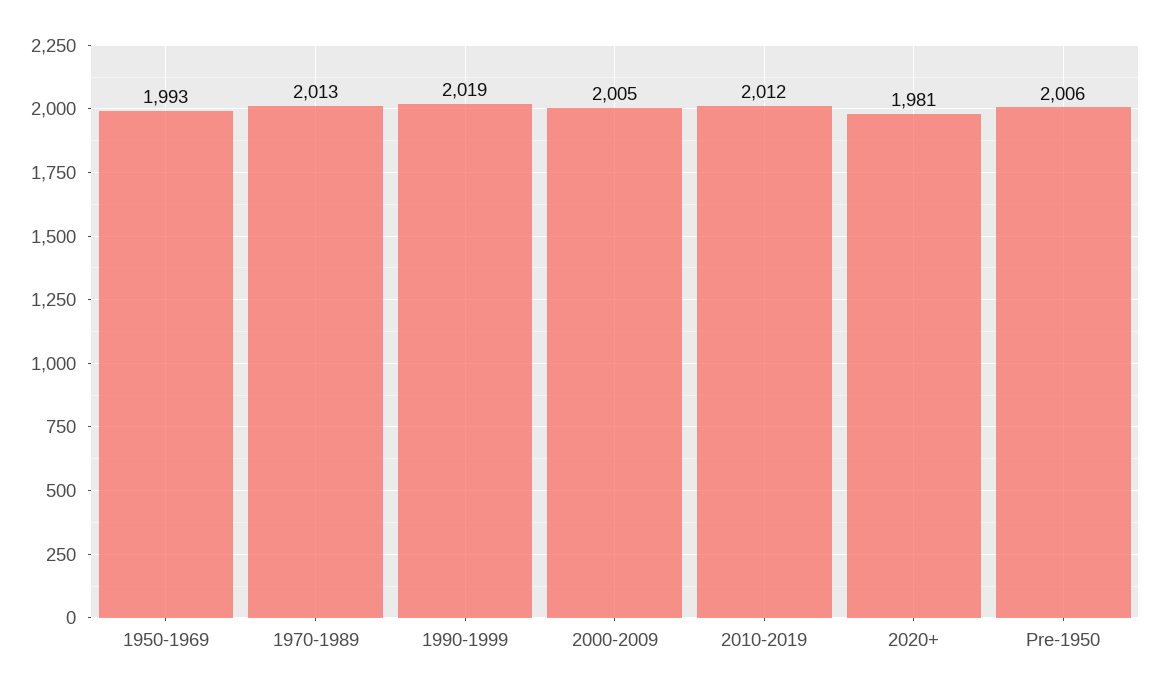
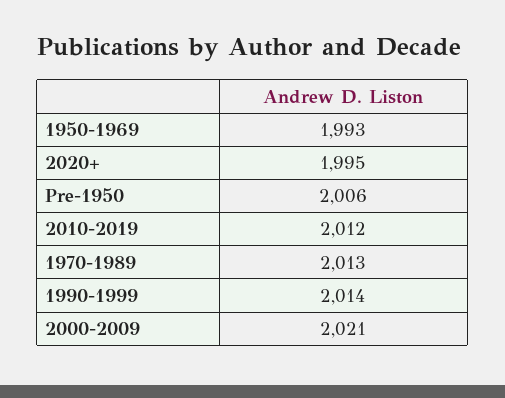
1990-1999: 2019 -> 2014
2000-2009: 2005 -> 2021
2020+: 1981 -> 1995

